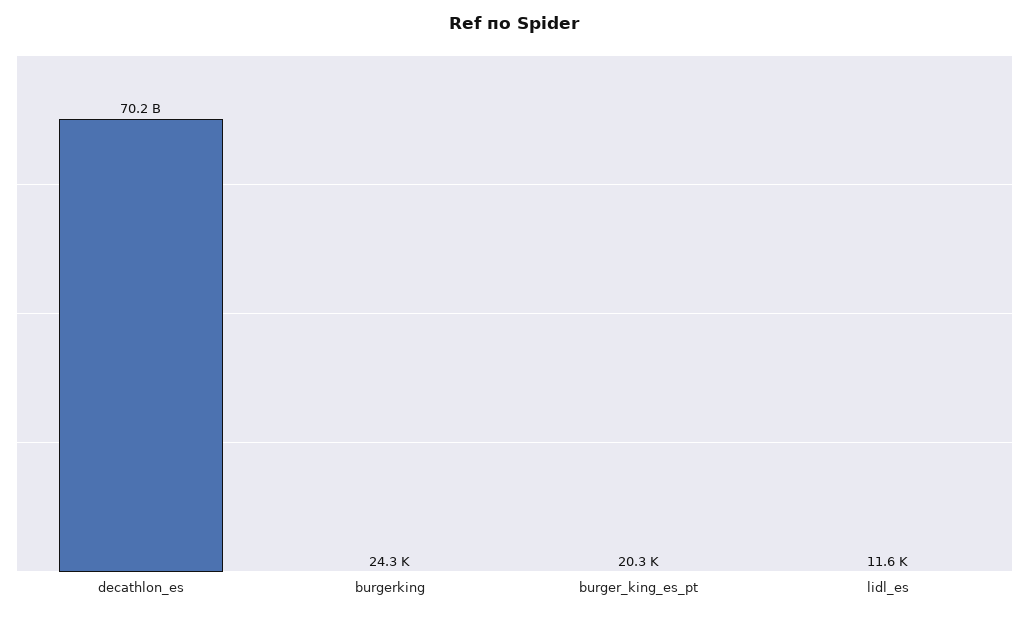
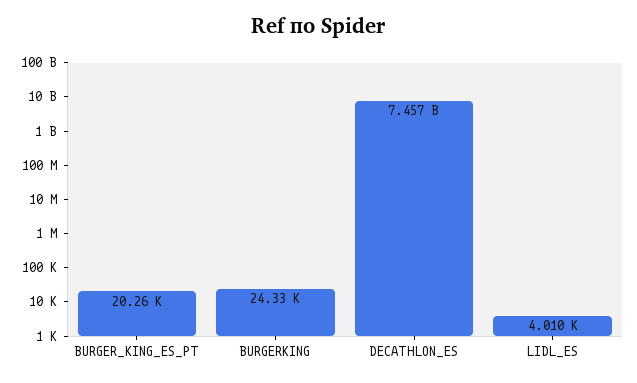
decathlon_es: 70200000000 -> 7457000000
lidl_es: 11600 -> 4010

